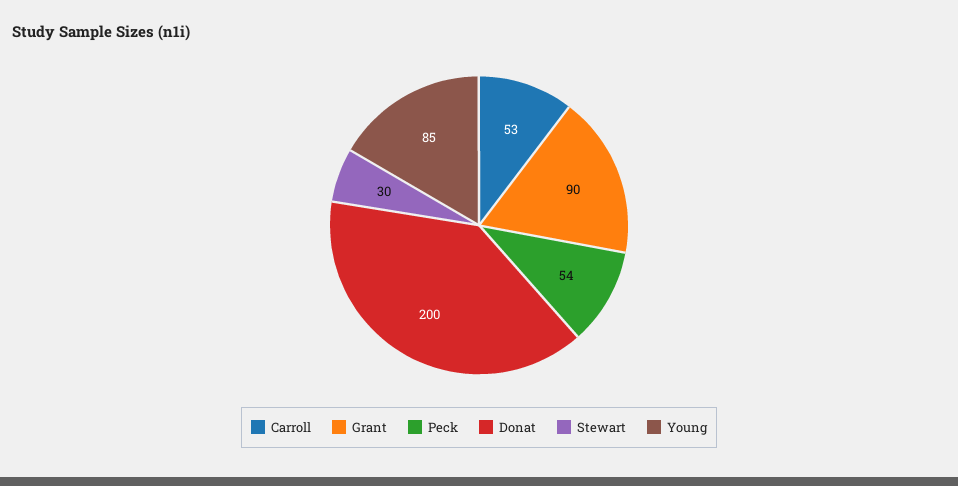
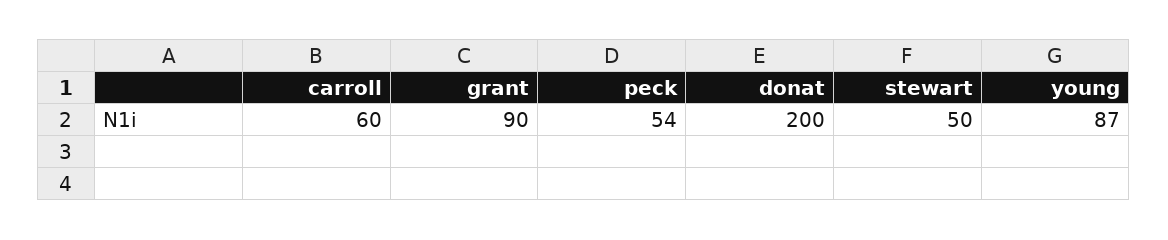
Carroll: 53 -> 60
Stewart: 30 -> 50
Young: 85 -> 87

